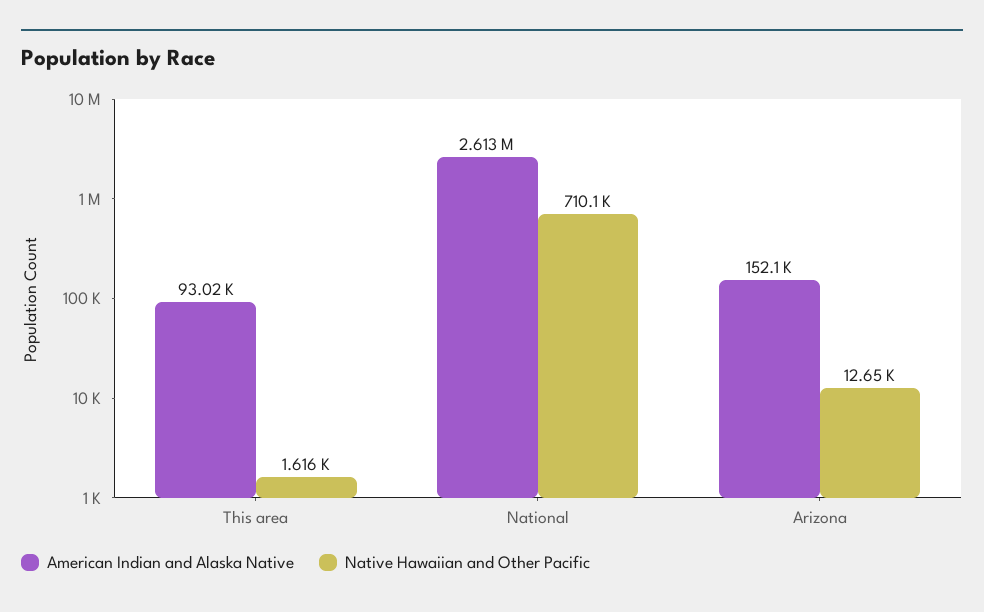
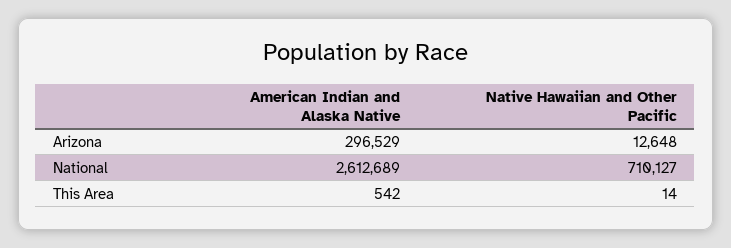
American Indian and Alaska Native, This area: 93020 -> 542
Native Hawaiian and Other Pacific, This area: 1616 -> 14
American Indian and Alaska Native, Arizona: 152100 -> 296529

